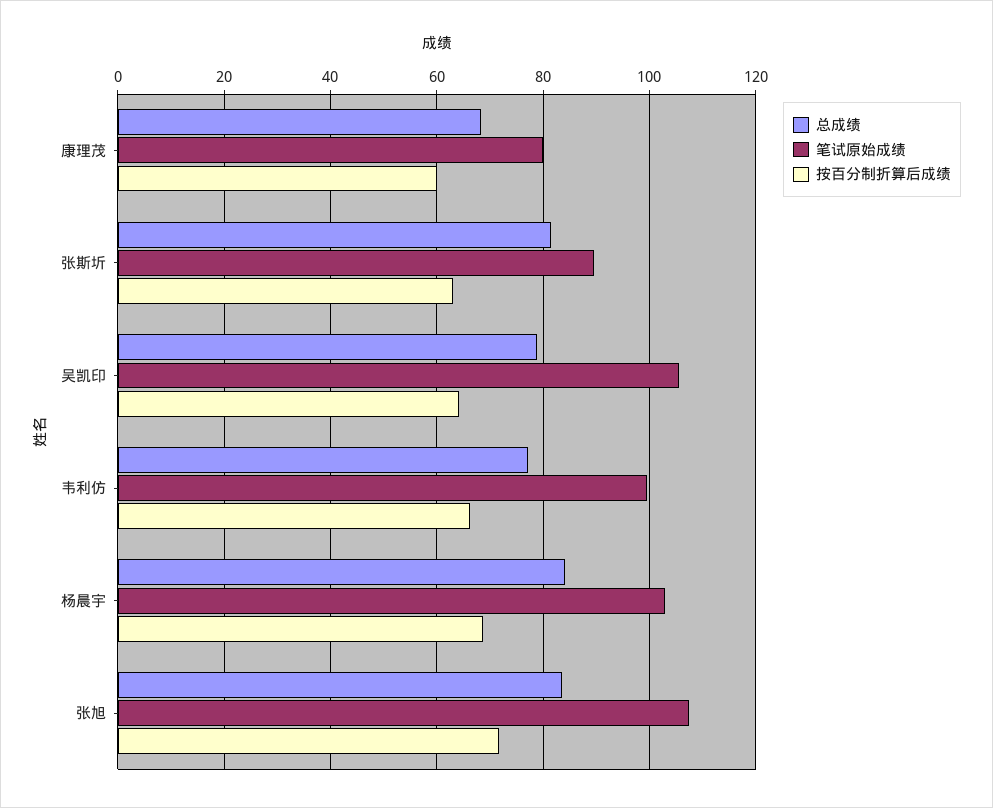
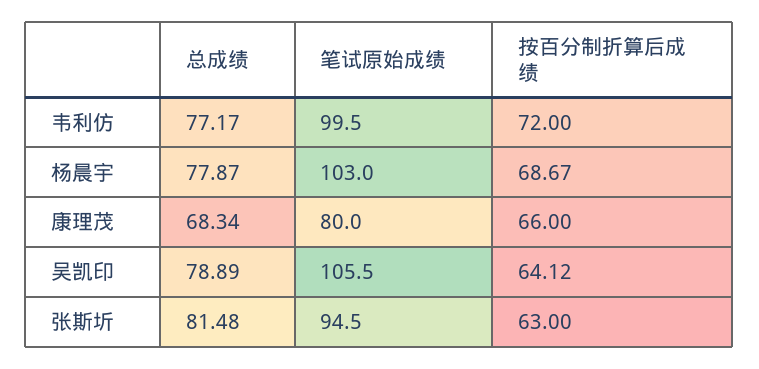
按百分制折算后成绩, 康理茂: 60 -> 66
笔试原始成绩, 张斯圻: 90 -> 94.5
按百分制折算后成绩, 韦利仿: 66 -> 72
总成绩, 杨晨宇: 84 -> 77.87
总成绩, 张旭: 84 -> none
笔试原始成绩, 张旭: 108 -> none
按百分制折算后成绩, 张旭: 72 -> none

